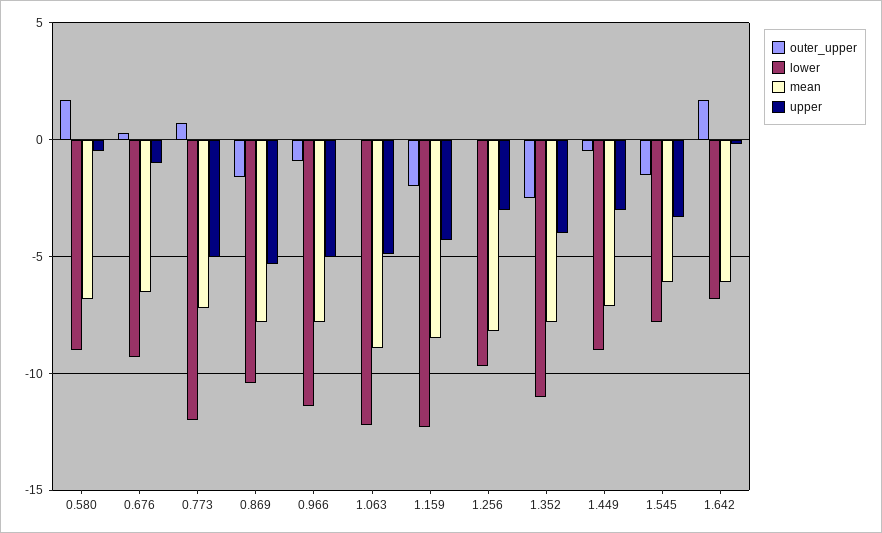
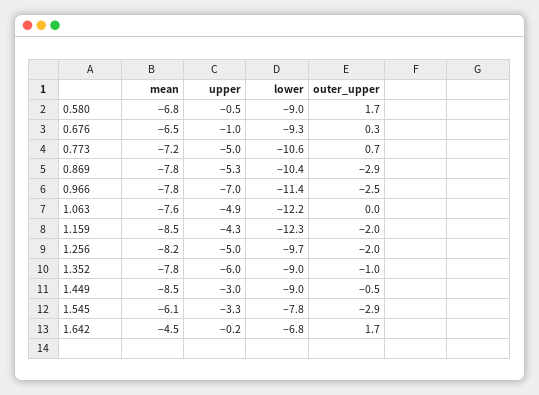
lower, 0.773: -12 -> -10.6
outer_upper, 0.869: -1.5 -> -2.9
outer_upper, 0.966: -1 -> -2.5
upper, 0.966: -5 -> -7
mean, 1.063: -9 -> -7.6
outer_upper, 1.256: 0 -> -2
upper, 1.256: -3 -> -5
outer_upper, 1.352: -2.5 -> -1
lower, 1.352: -11 -> -9
upper, 1.352: -4 -> -6
mean, 1.449: -7 -> -8.5
outer_upper, 1.545: -1.5 -> -2.9
mean, 1.642: -6 -> -4.5

